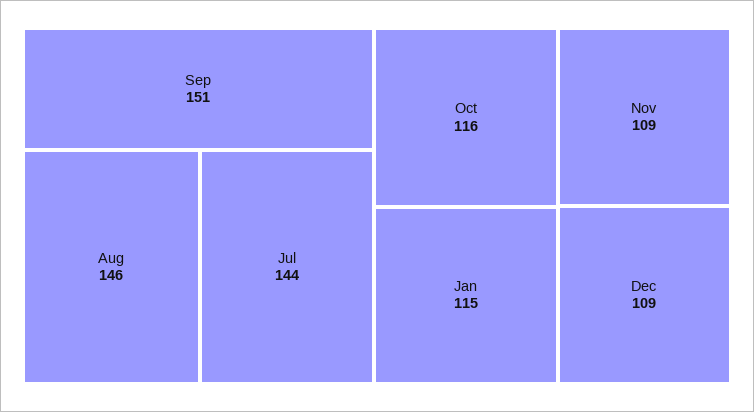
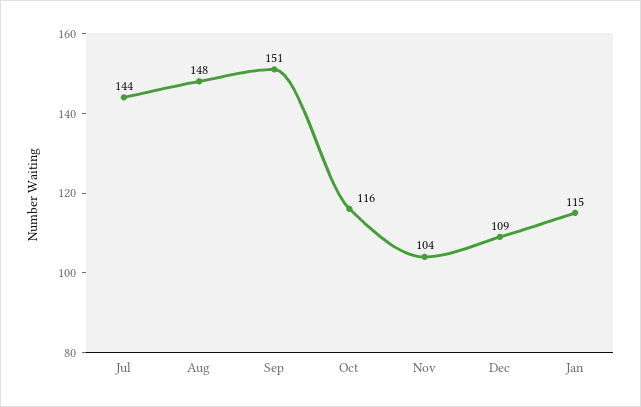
Aug: 146 -> 148
Nov: 109 -> 104

